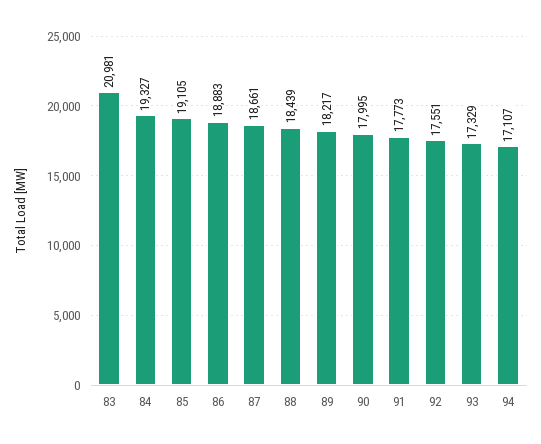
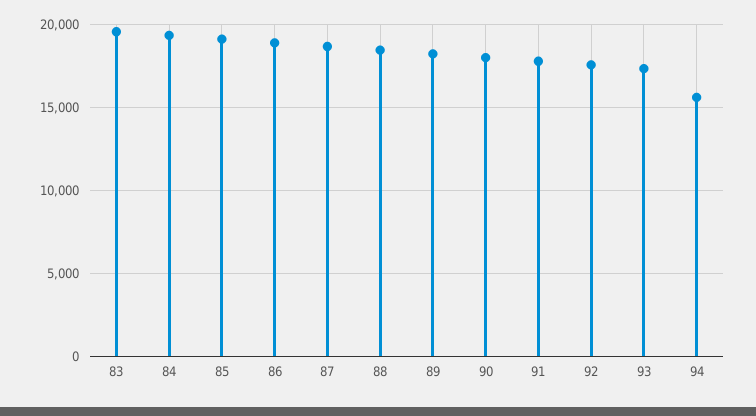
83: 20981 -> 19500
94: 17107 -> 15500

